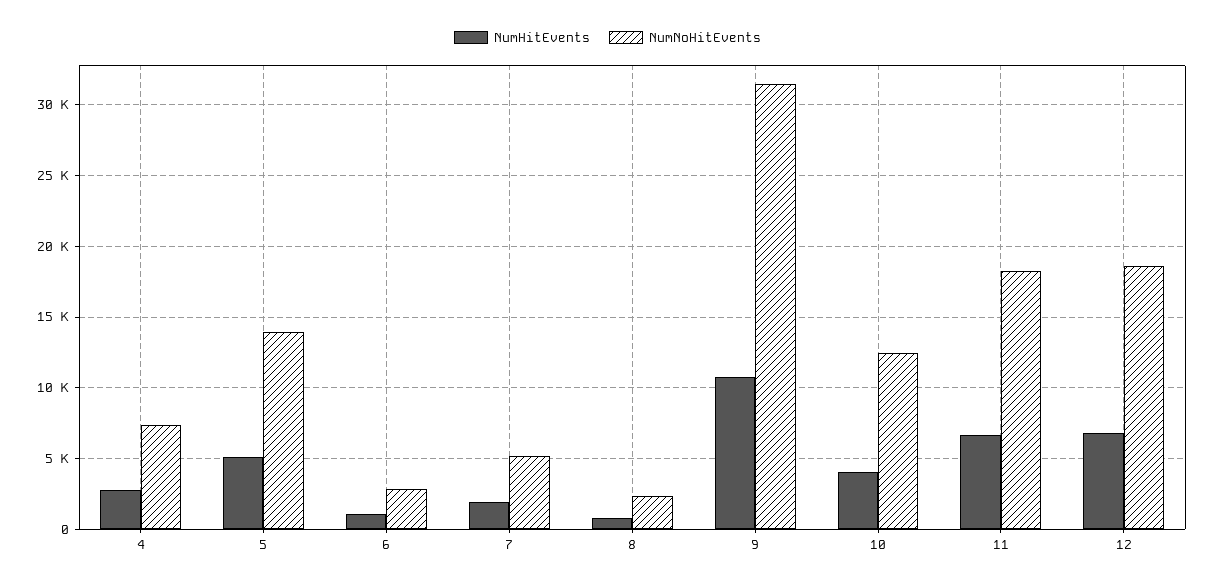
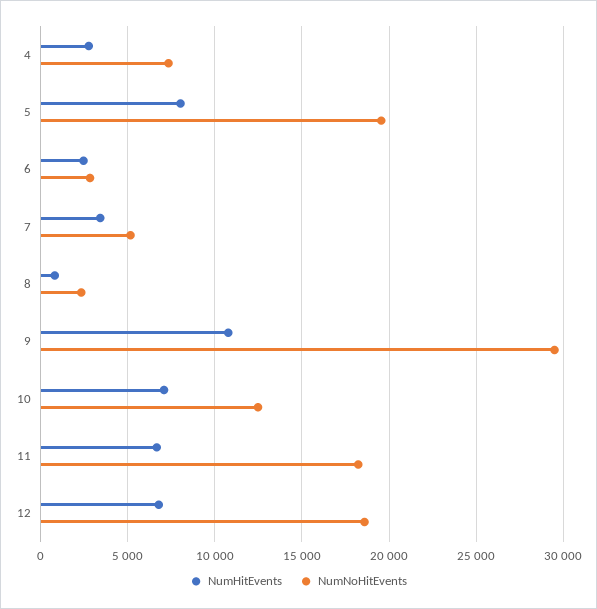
NumHitEvents, 5: 5000 -> 8000
NumNoHitEvents, 5: 14000 -> 19500
NumHitEvents, 6: 1000 -> 2500
NumHitEvents, 7: 2000 -> 3500
NumNoHitEvents, 9: 31500 -> 29500
NumHitEvents, 10: 4000 -> 7000

